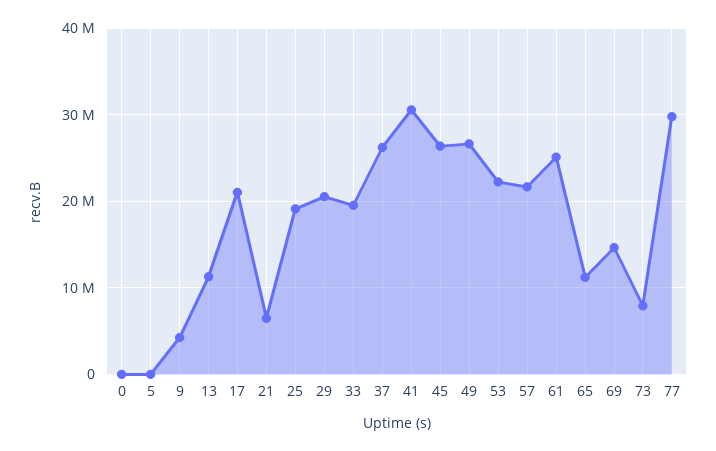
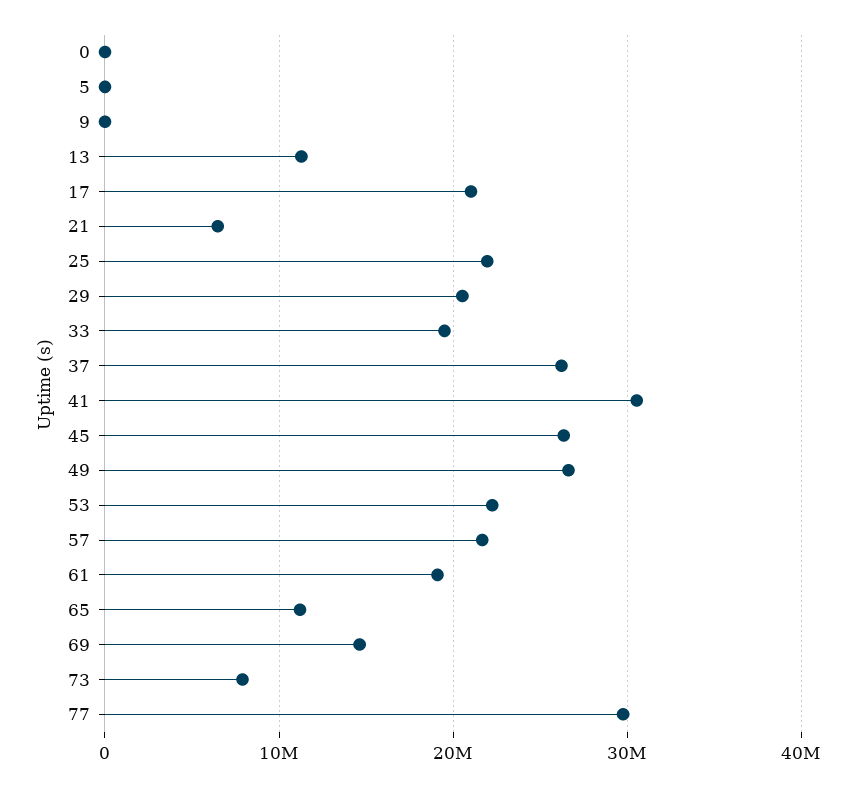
9: 4000000 -> 0
25: 19000000 -> 22000000
61: 25000000 -> 19000000

